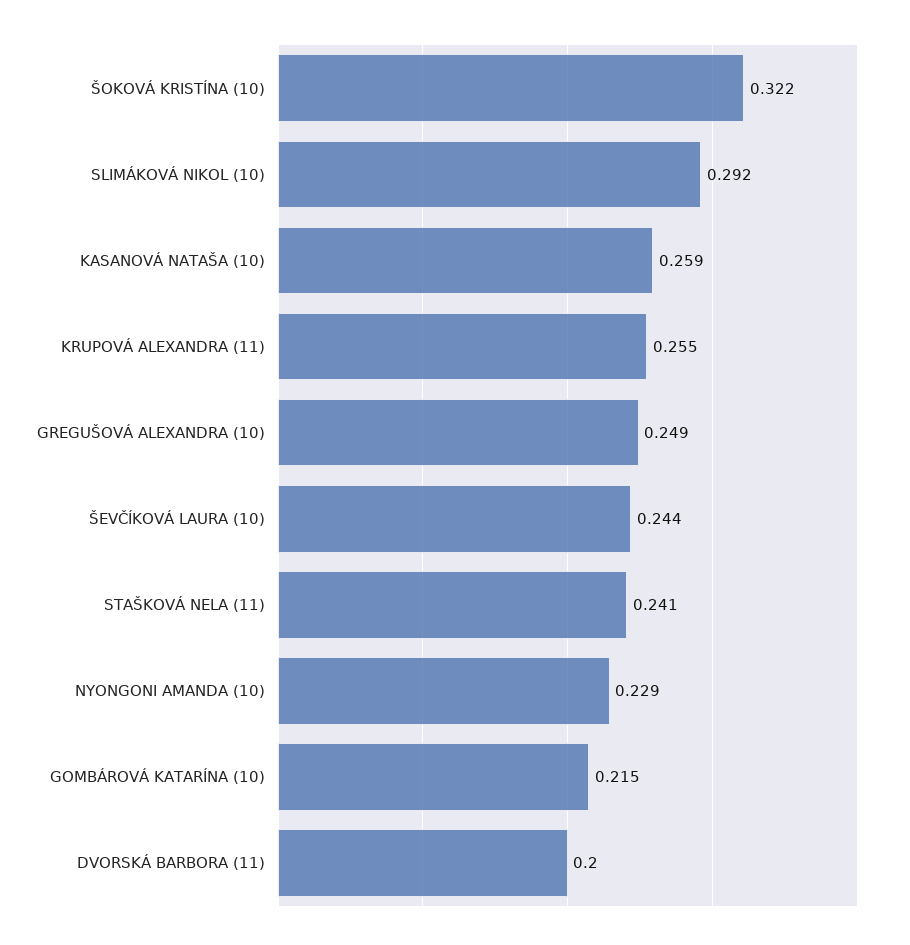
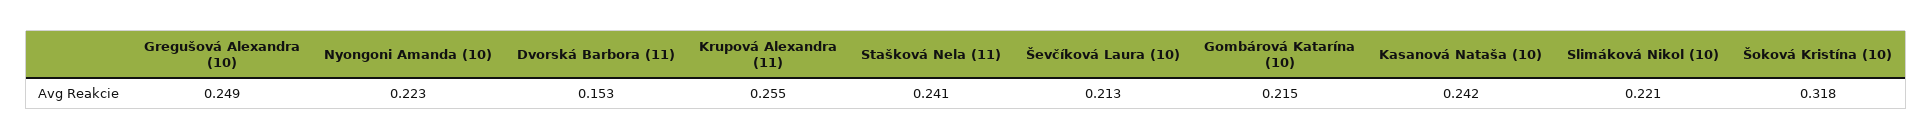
ŠOKOVÁ KRISTÍNA (10): 0.322 -> 0.318
SLIMÁKOVÁ NIKOL (10): 0.292 -> 0.221
KASANOVÁ NATAŠA (10): 0.259 -> 0.242
ŠEVČÍKOVÁ LAURA (10): 0.244 -> 0.213
NYONGONI AMANDA (10): 0.229 -> 0.223
DVORSKÁ BARBORA (11): 0.2 -> 0.153

